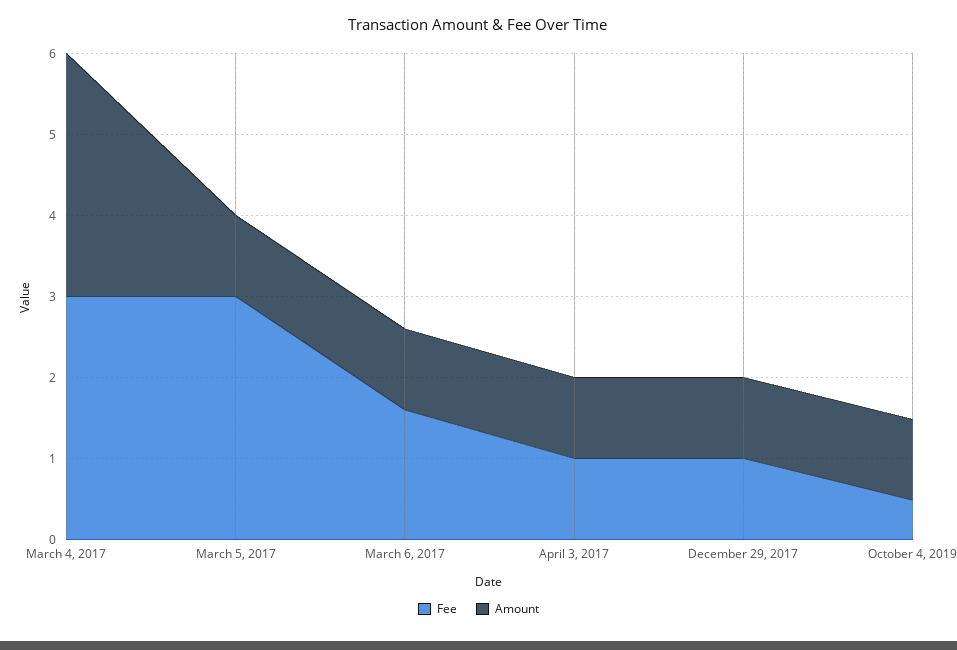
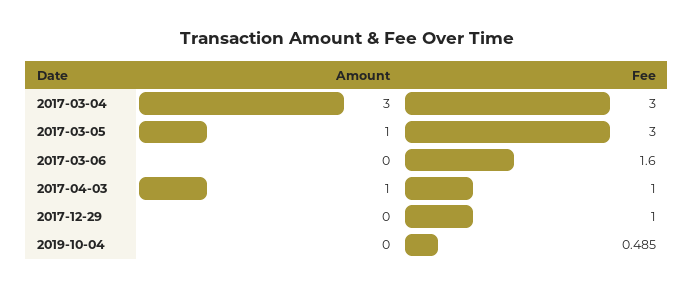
Amount, March 6, 2017: 1 -> 0
Amount, December 29, 2017: 1 -> 0
Amount, October 4, 2019: 1 -> 0

